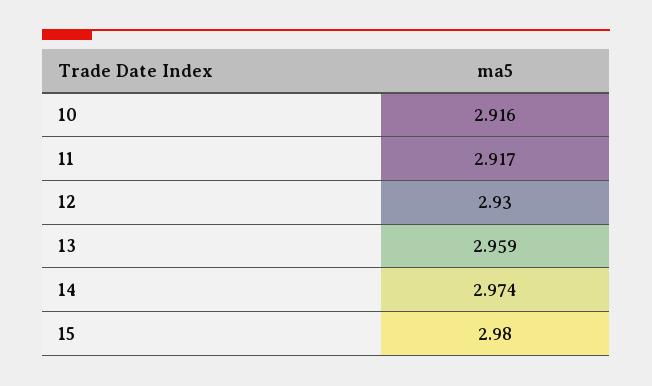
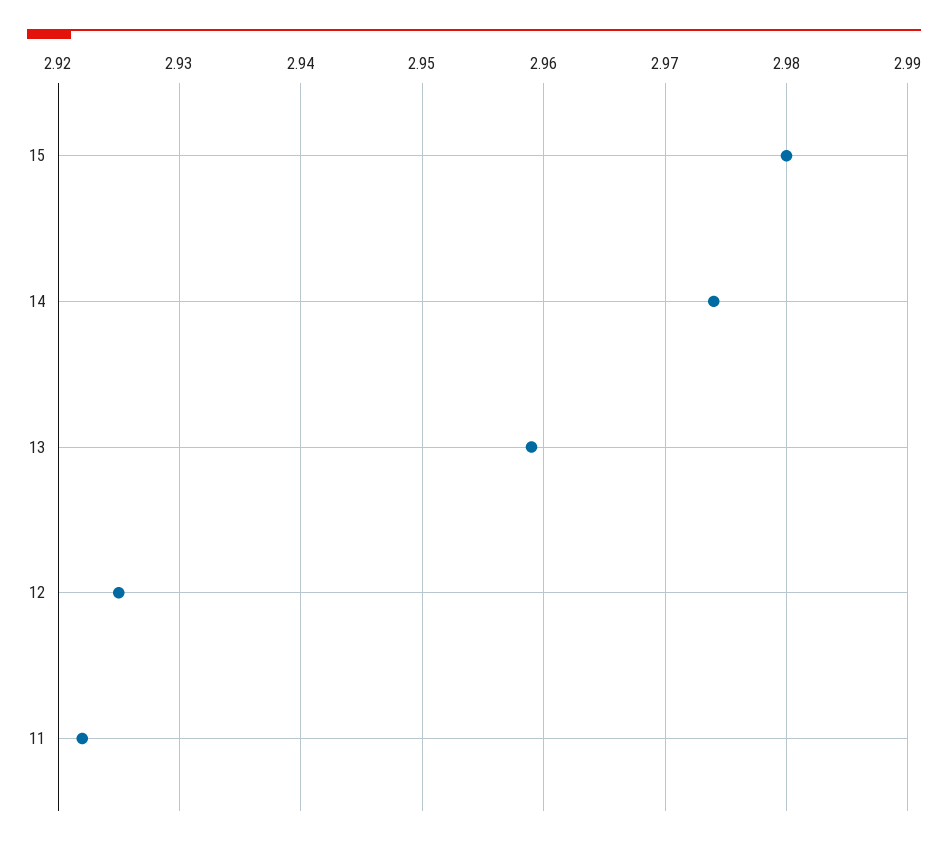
10: 2.916 -> none
11: 2.917 -> 2.922
12: 2.93 -> 2.925

